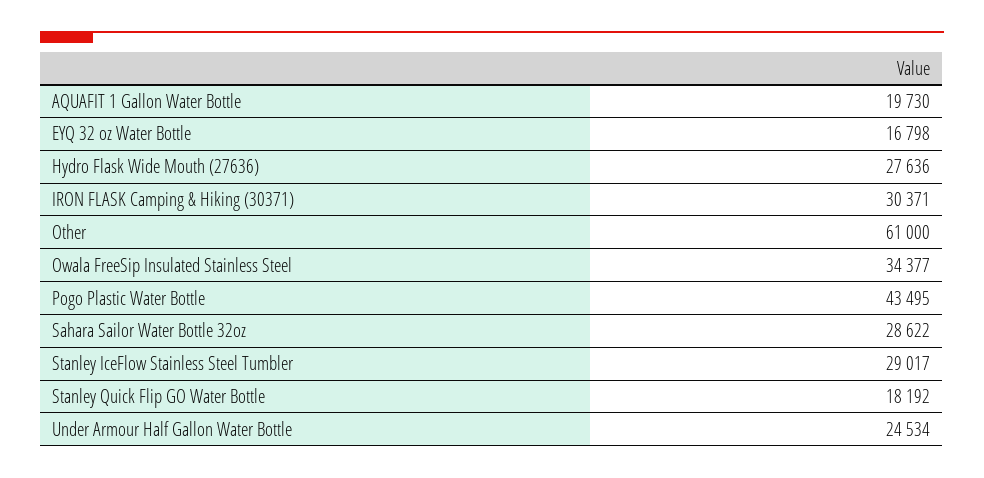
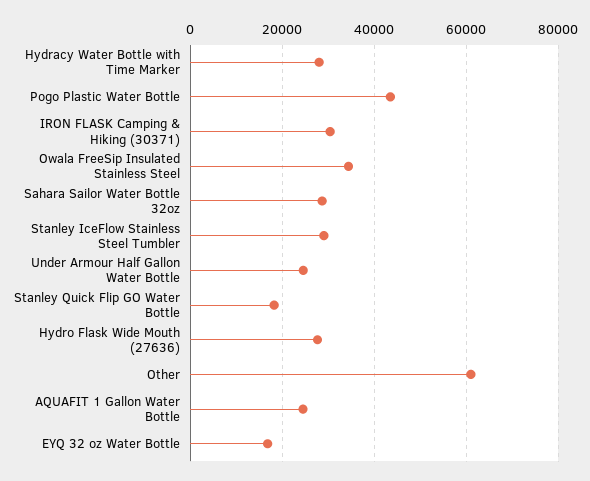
AQUAFIT 1 Gallon Water Bottle: 19730 -> 24000
Hydracy Water Bottle with Time Marker: none -> 28000

